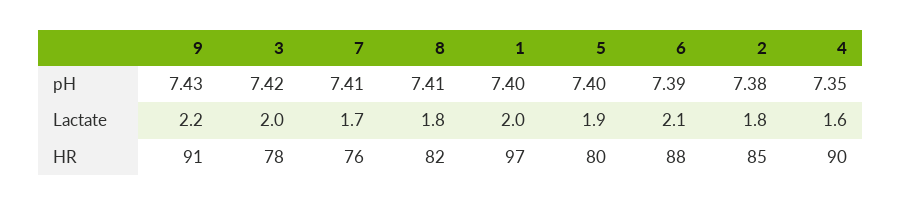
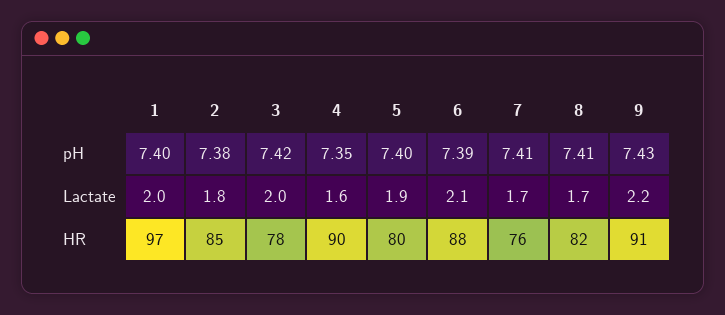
8, Lactate: 1.8 -> 1.7

